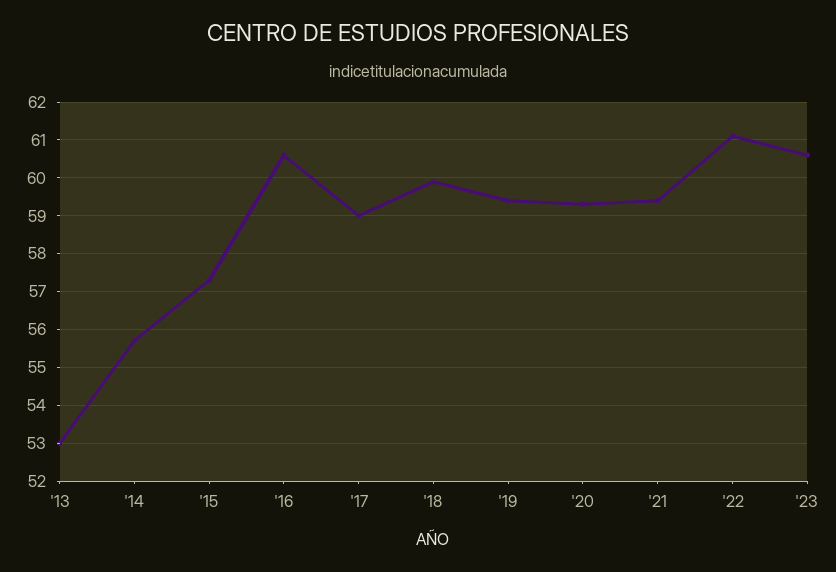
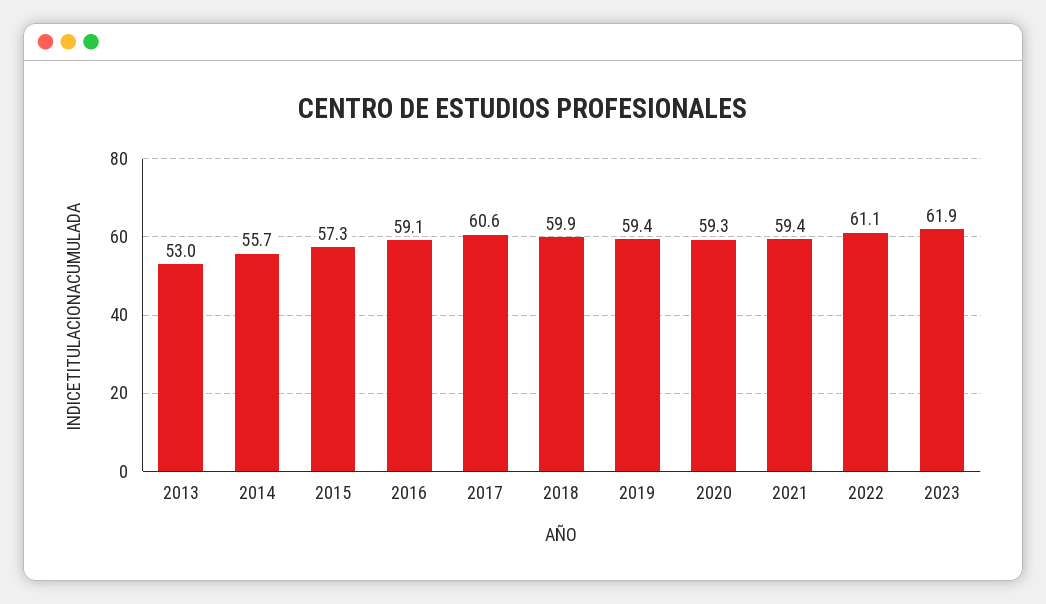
'16: 60.5 -> 59.1
'17: 59 -> 60.6
'23: 60.5 -> 61.9

